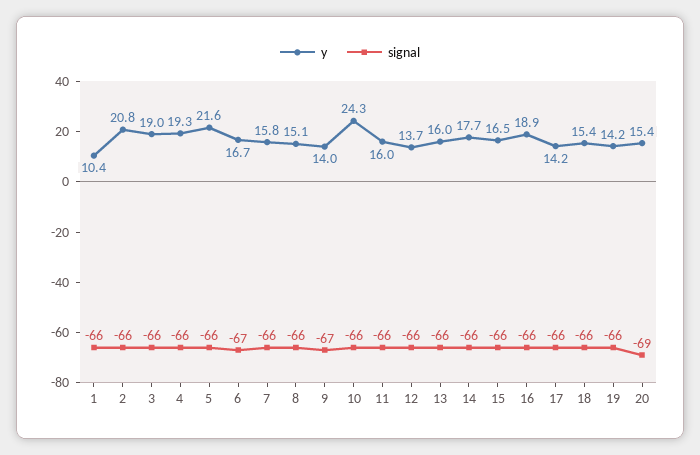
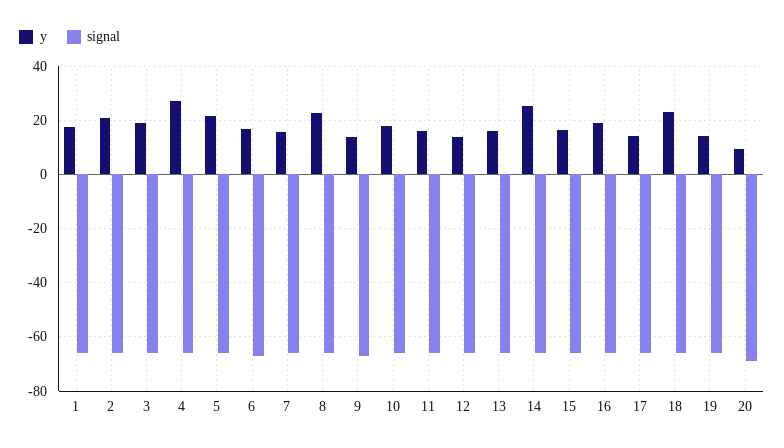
y, 1: 10.4 -> 17.5
y, 4: 19.3 -> 27.5
y, 8: 15.1 -> 22.5
y, 10: 24.3 -> 17.5
y, 14: 17.7 -> 25
y, 18: 15.4 -> 22.5
y, 20: 15.4 -> 10

